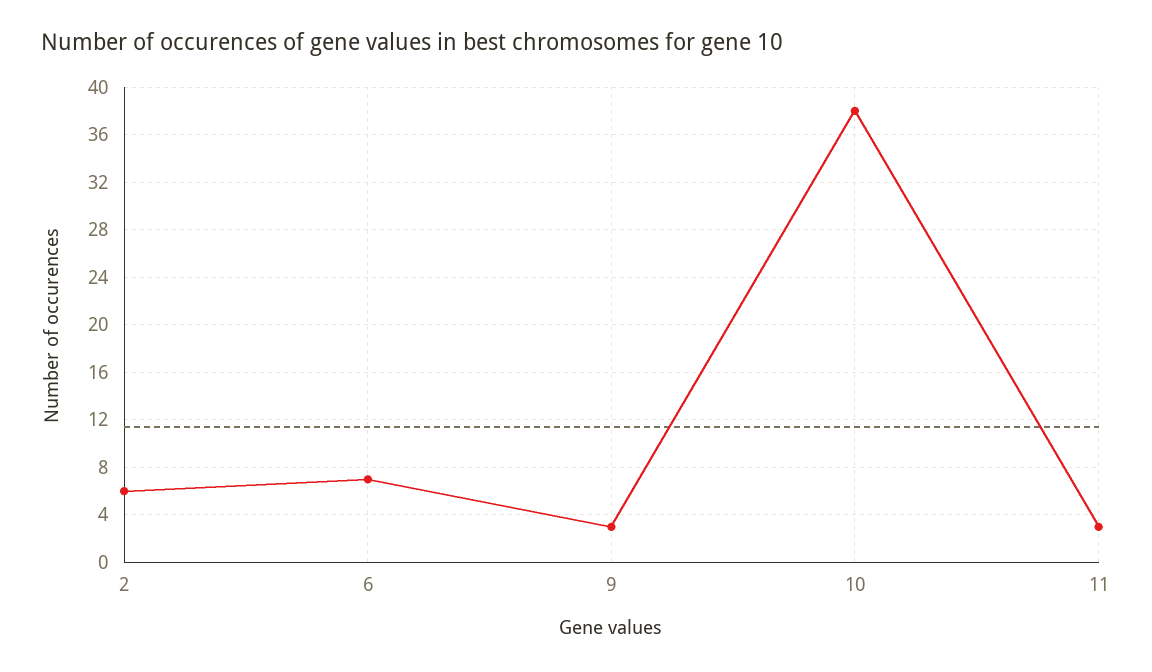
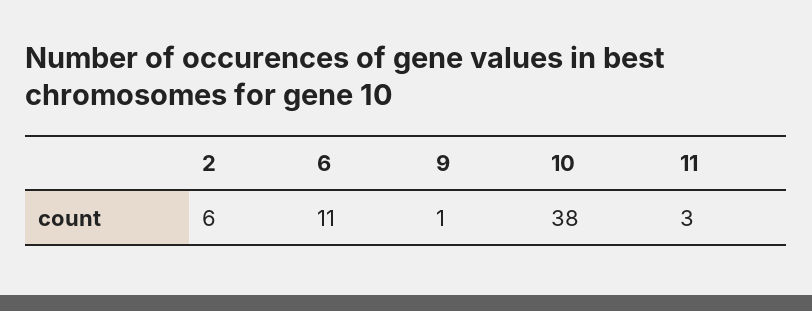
6: 7 -> 11
9: 3 -> 1

